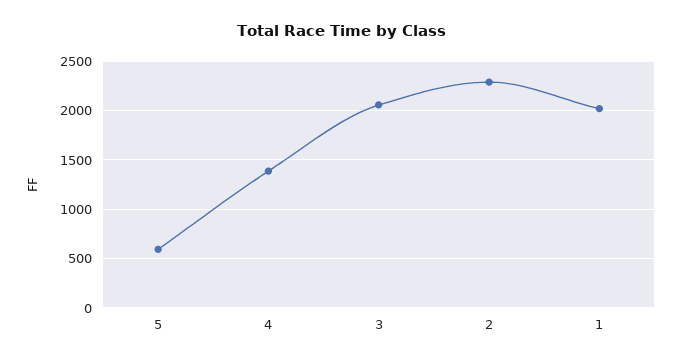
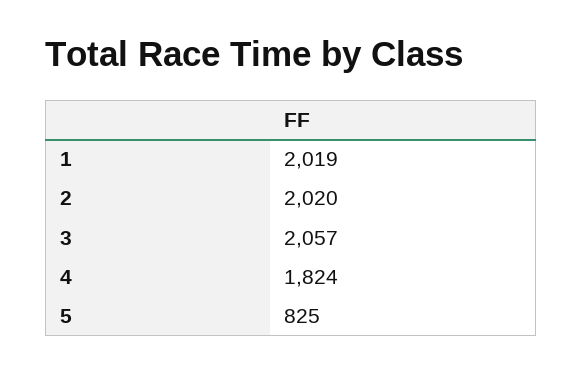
5: 600 -> 825
4: 1400 -> 1824
2: 2300 -> 2020

